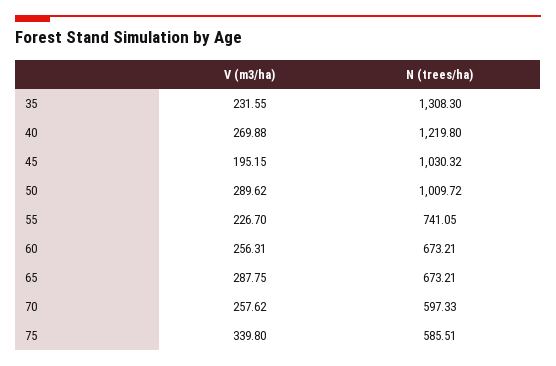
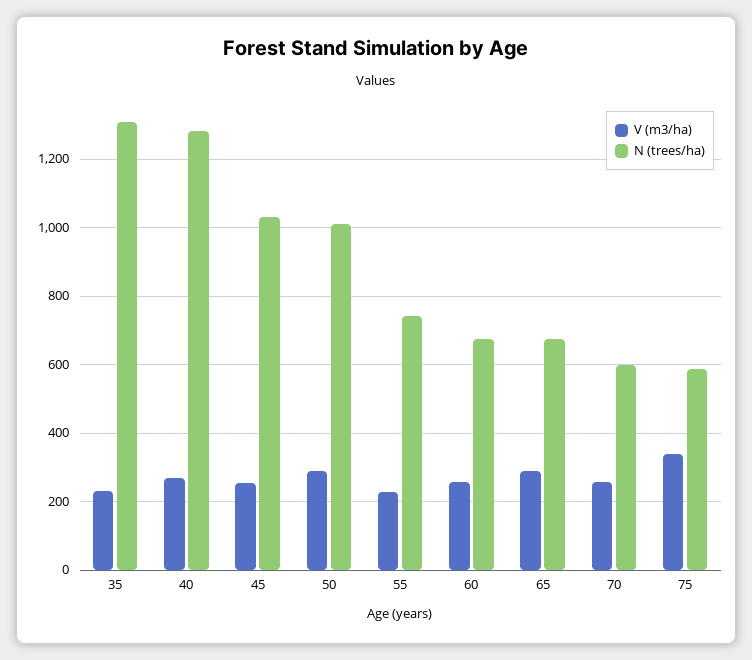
N (trees/ha), 40: 1219.8 -> 1280
V (m3/ha), 45: 195.15 -> 260

